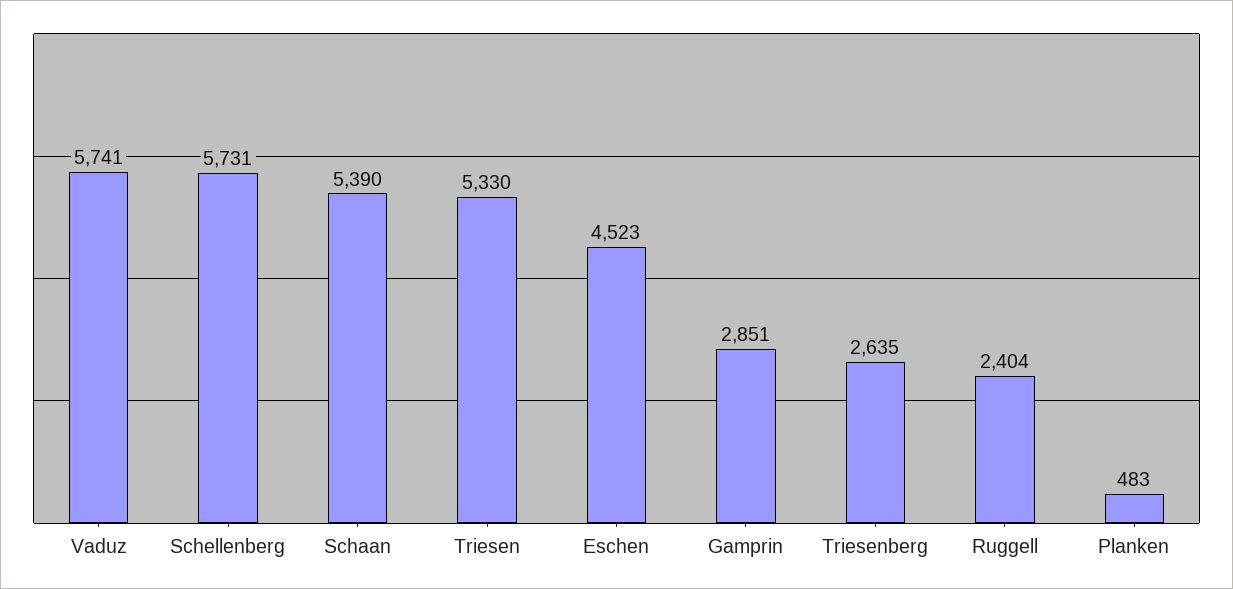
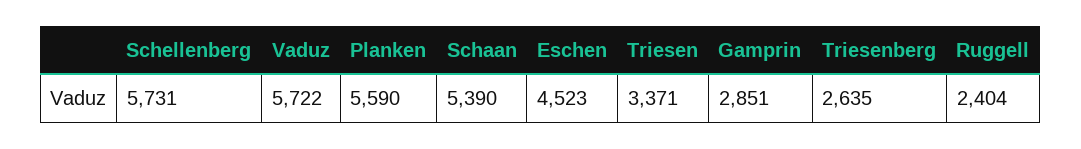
Vaduz: 5741 -> 5722
Triesen: 5330 -> 3371
Planken: 483 -> 5590

